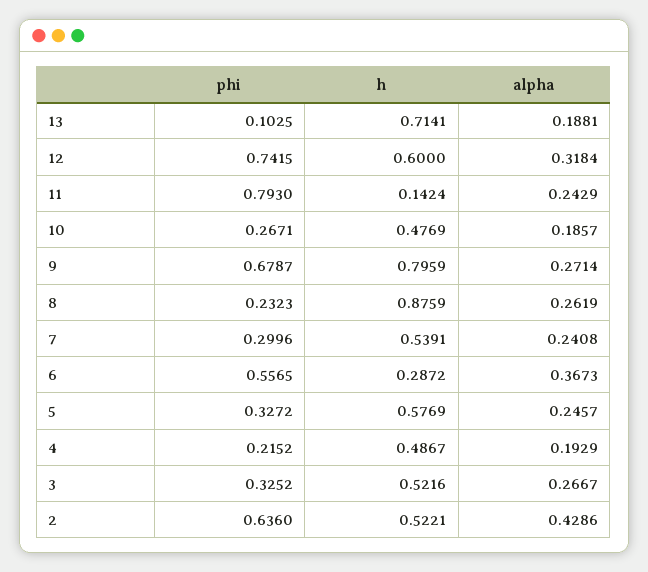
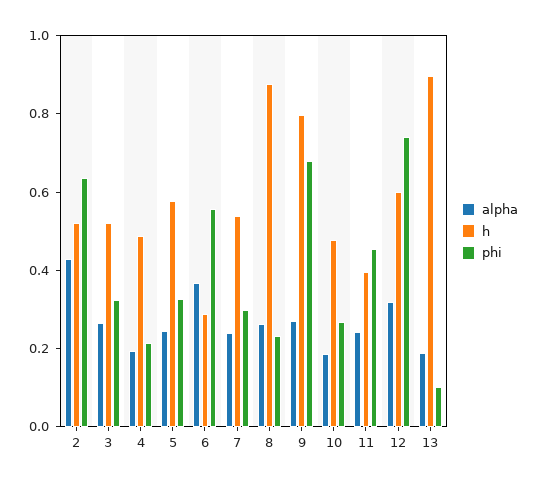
h, 13: 0.7141 -> 0.9
phi, 11: 0.793 -> 0.45
h, 11: 0.1424 -> 0.4

